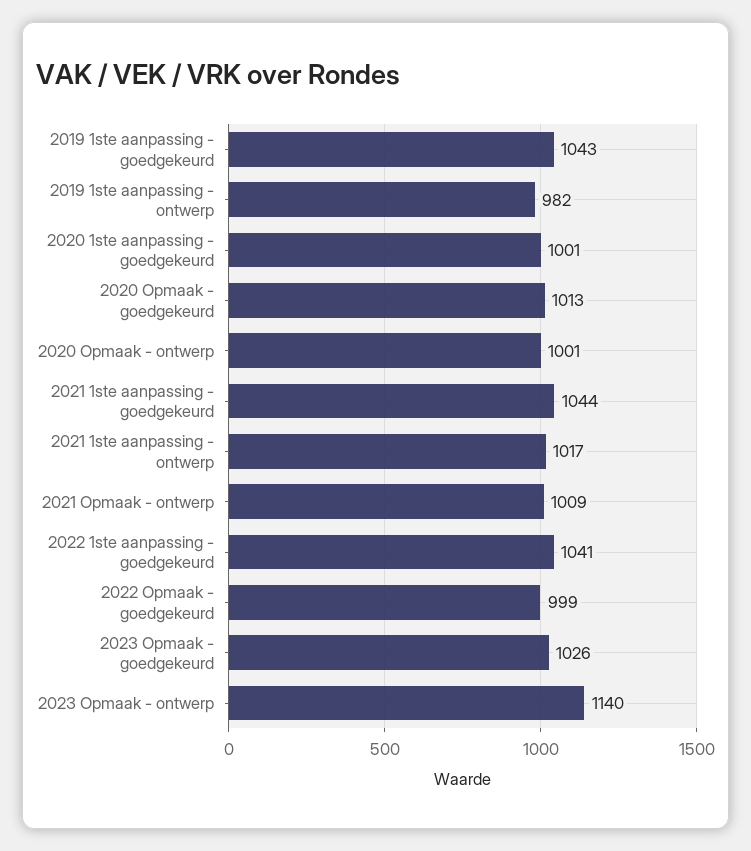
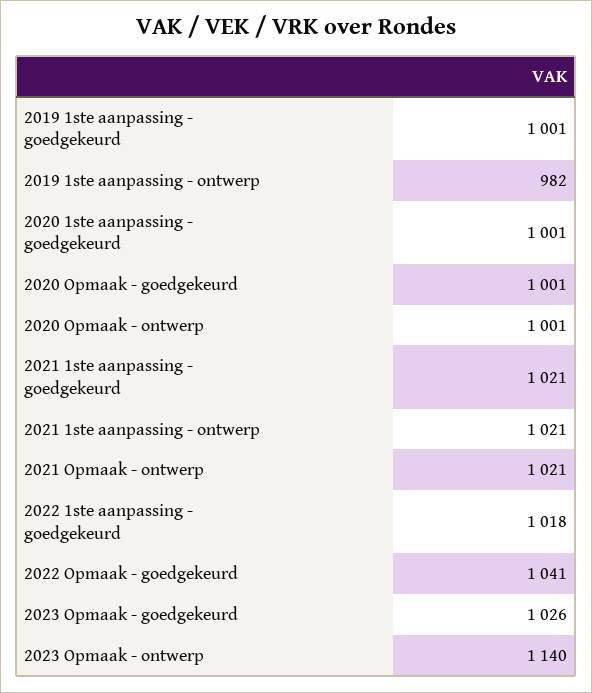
2019 1ste aanpassing - goedgekeurd: 1043 -> 1001
2020 Opmaak - goedgekeurd: 1013 -> 1001
2021 1ste aanpassing - goedgekeurd: 1044 -> 1021
2021 1ste aanpassing - ontwerp: 1017 -> 1021
2021 Opmaak - ontwerp: 1009 -> 1021
2022 1ste aanpassing - goedgekeurd: 1041 -> 1018
2022 Opmaak - goedgekeurd: 999 -> 1041

